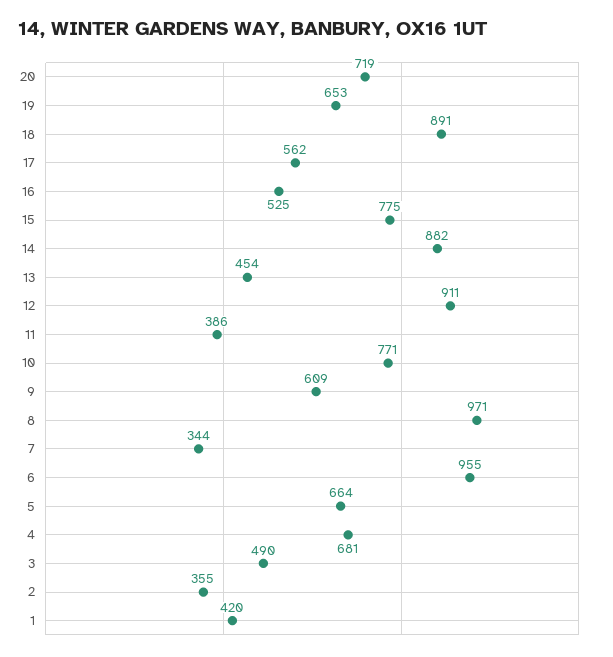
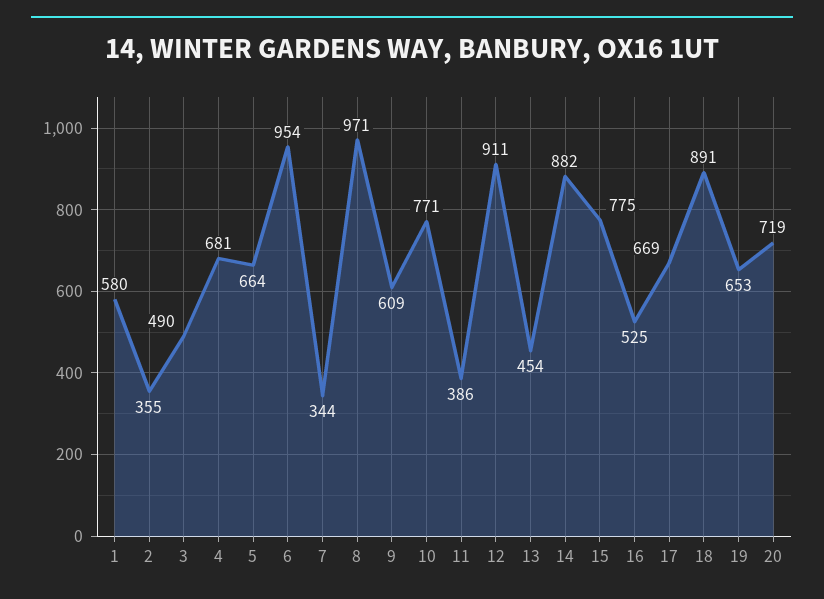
17: 562 -> 669
6: 955 -> 954
1: 420 -> 580

